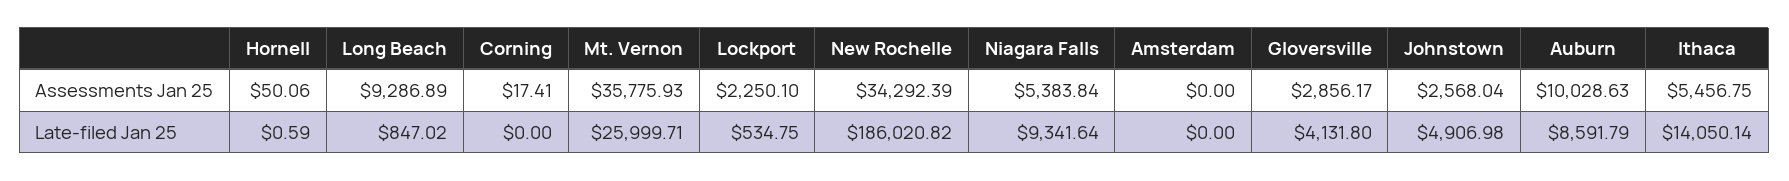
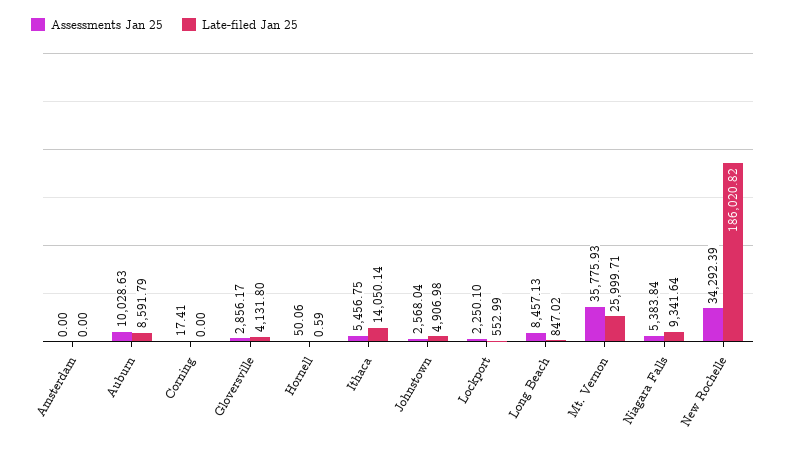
Assessments Jan 25, Long Beach: 9286.89 -> 8457.13
Late-filed Jan 25, Lockport: 534.75 -> 552.99

